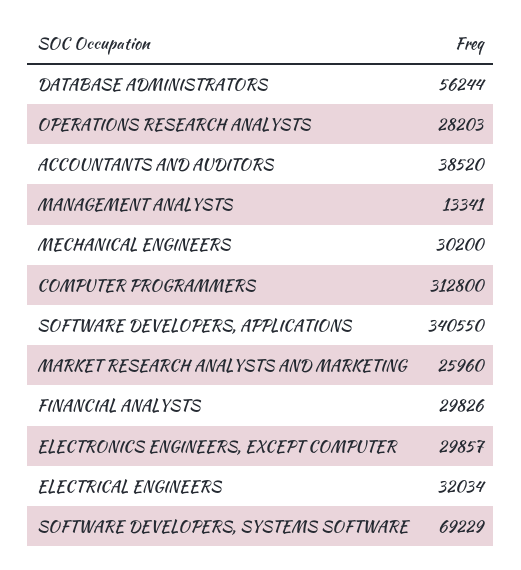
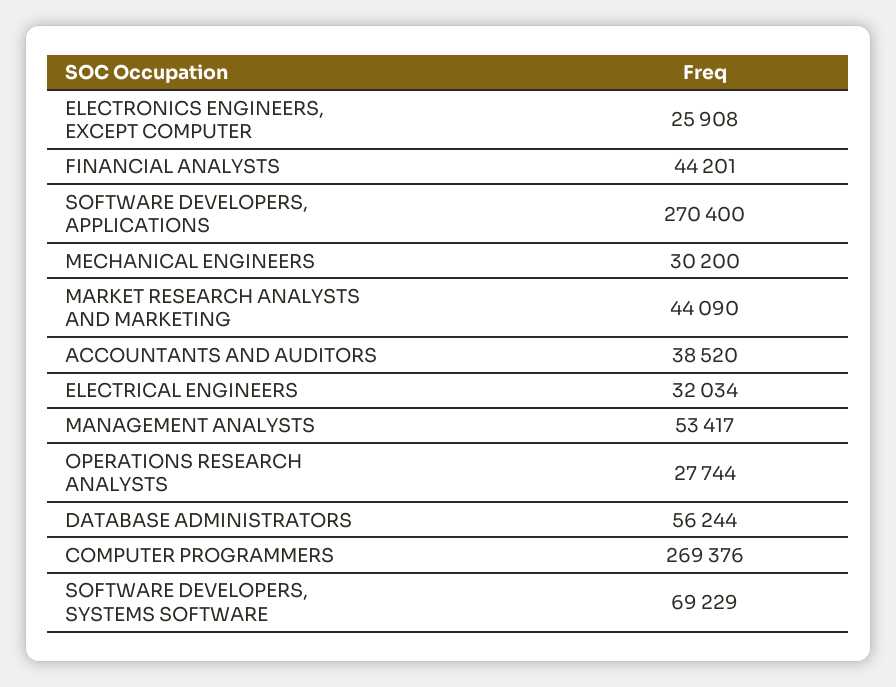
OPERATIONS RESEARCH ANALYSTS: 28203 -> 27744
MANAGEMENT ANALYSTS: 13341 -> 53417
COMPUTER PROGRAMMERS: 312800 -> 269376
SOFTWARE DEVELOPERS, APPLICATIONS: 340550 -> 270400
MARKET RESEARCH ANALYSTS AND MARKETING: 25960 -> 44090
FINANCIAL ANALYSTS: 29826 -> 44201
ELECTRONICS ENGINEERS, EXCEPT COMPUTER: 29857 -> 25908

